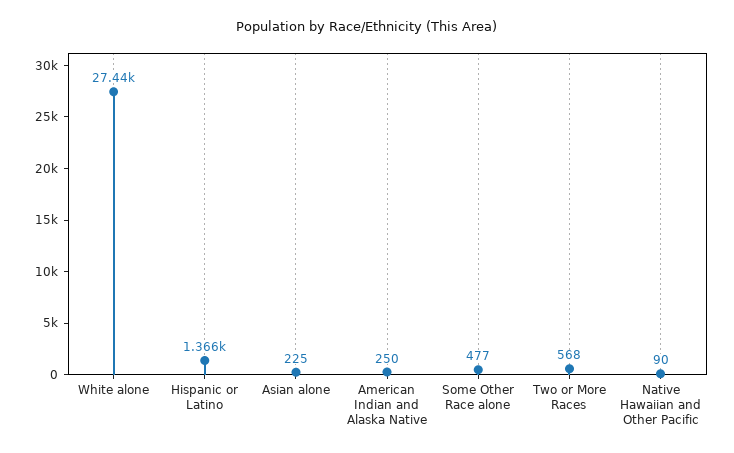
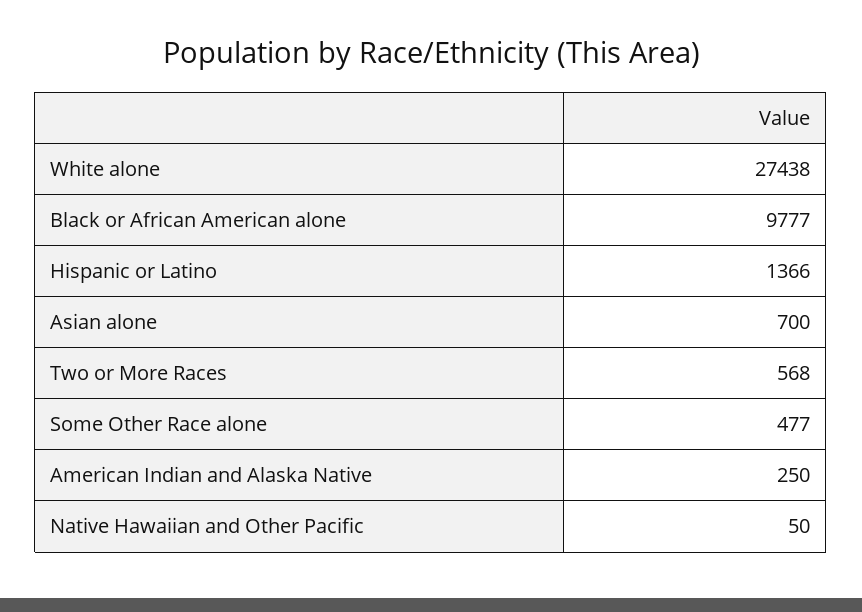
Asian alone: 225 -> 700
Native Hawaiian and Other Pacific: 90 -> 50
Black or African American alone: none -> 9777

